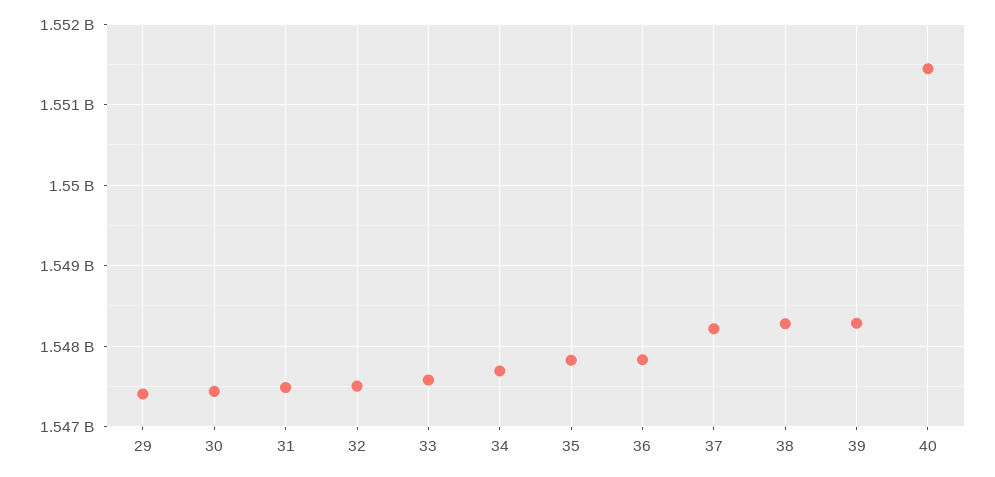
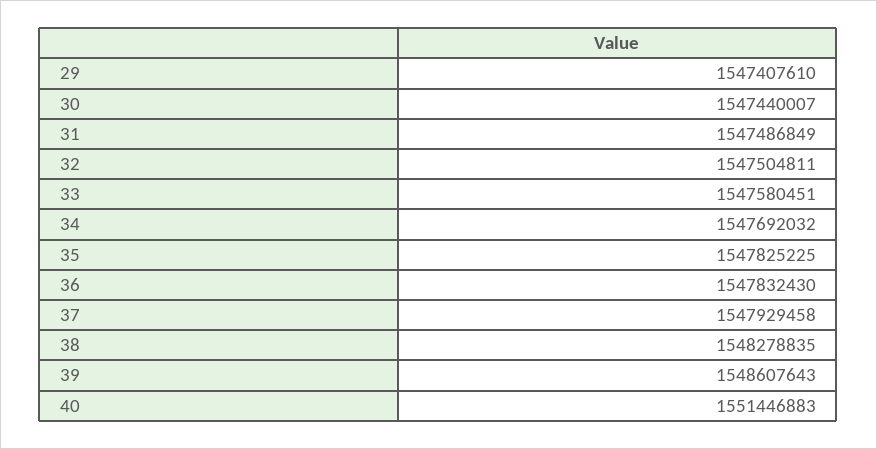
37: 1548200000 -> 1547929458
39: 1548300000 -> 1548607643

